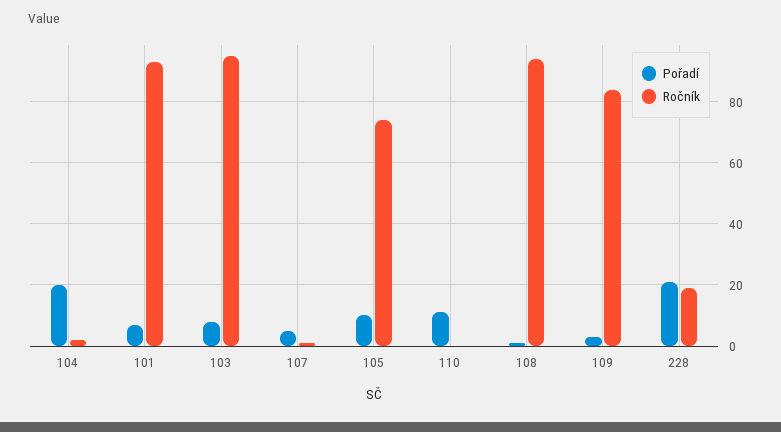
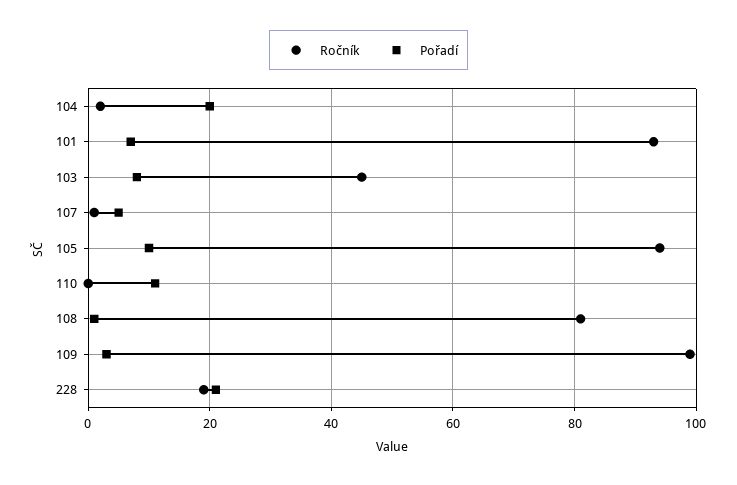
Ročník, 103: 95 -> 45
Ročník, 105: 75 -> 95
Ročník, 108: 95 -> 80
Ročník, 109: 85 -> 100

